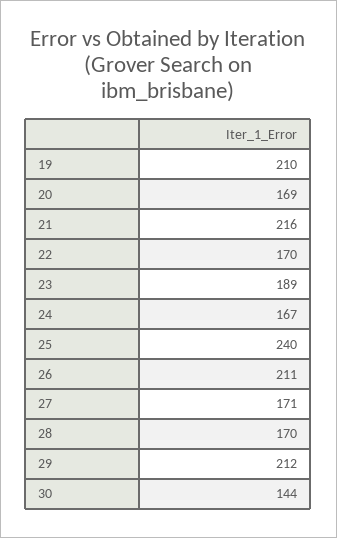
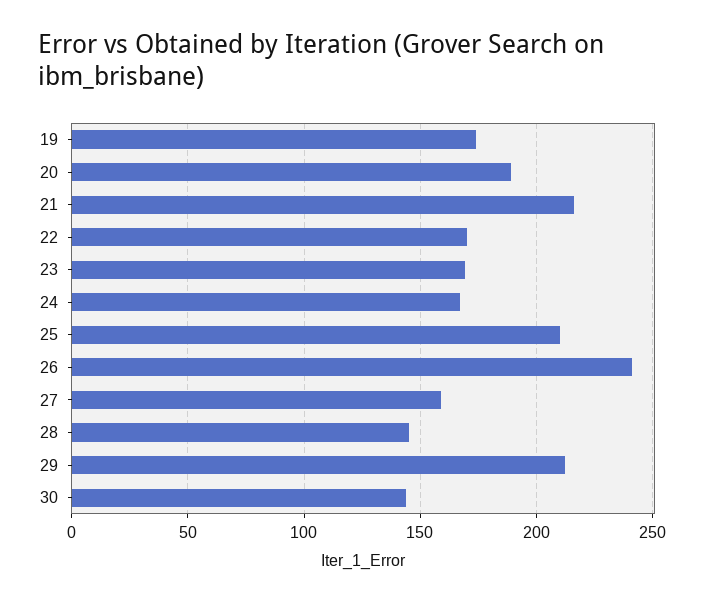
19: 210 -> 175
20: 169 -> 190
23: 189 -> 170
25: 240 -> 210
26: 211 -> 240
27: 171 -> 160
28: 170 -> 145

